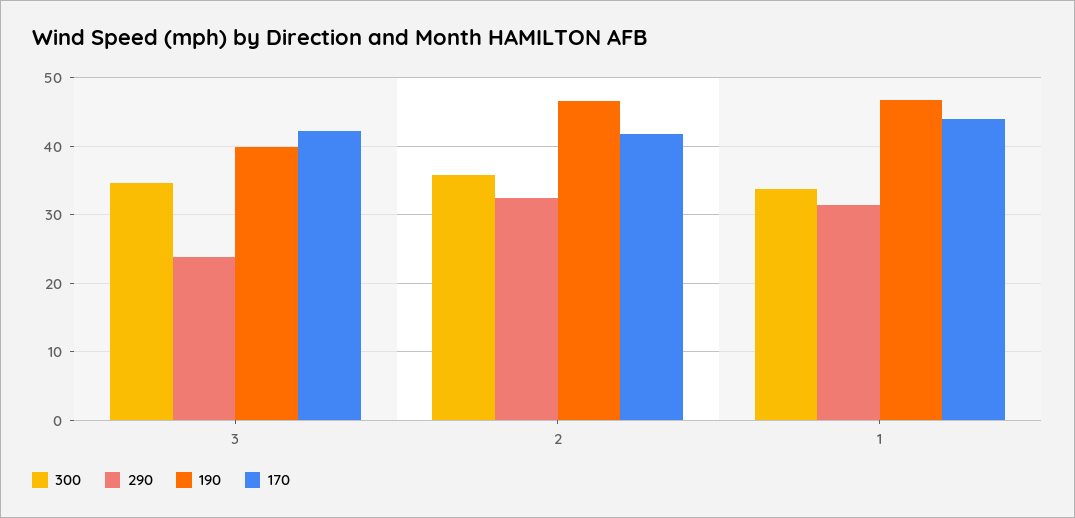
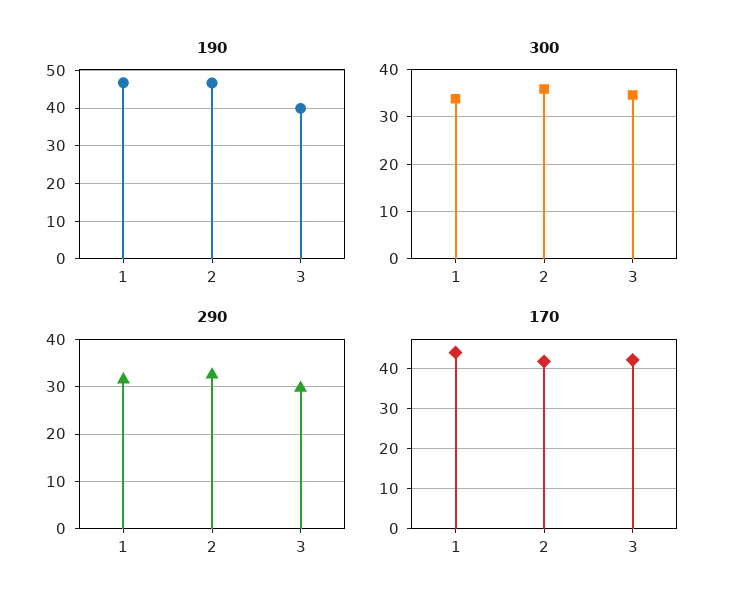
290, 3: 24 -> 30

